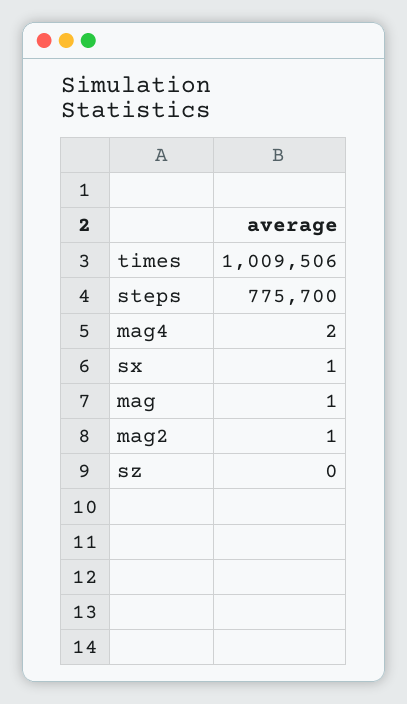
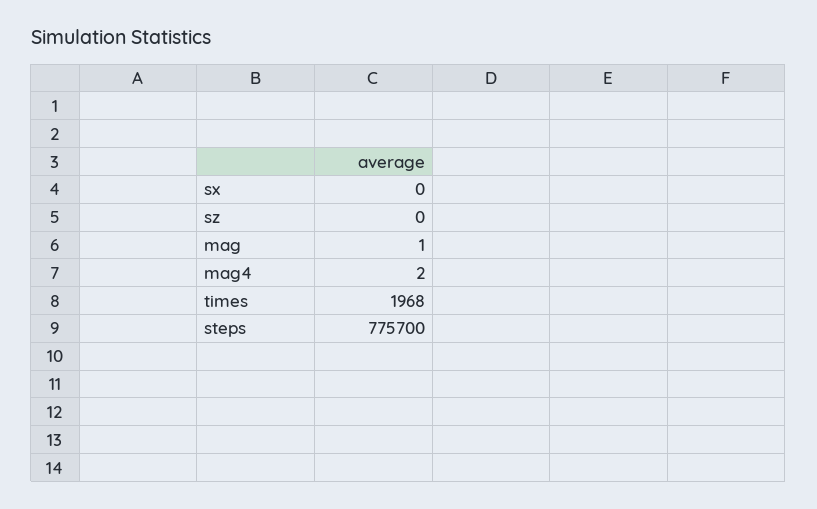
times: 1009506 -> 1968
sx: 1 -> 0
mag2: 1 -> none

